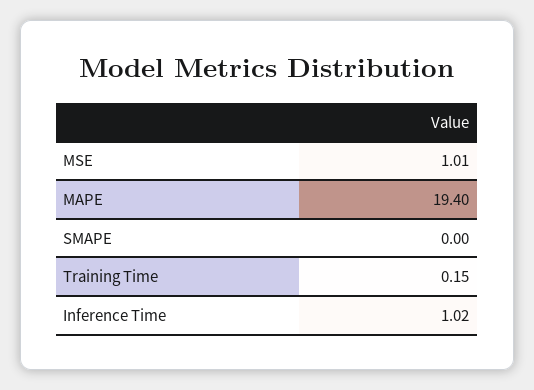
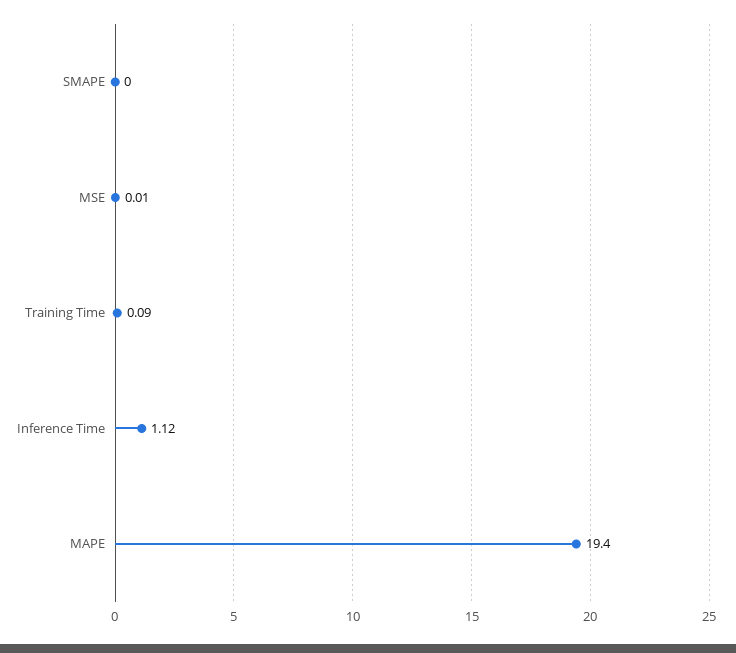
MSE: 1.01 -> 0.01
Training Time: 0.15 -> 0.09
Inference Time: 1.02 -> 1.12

